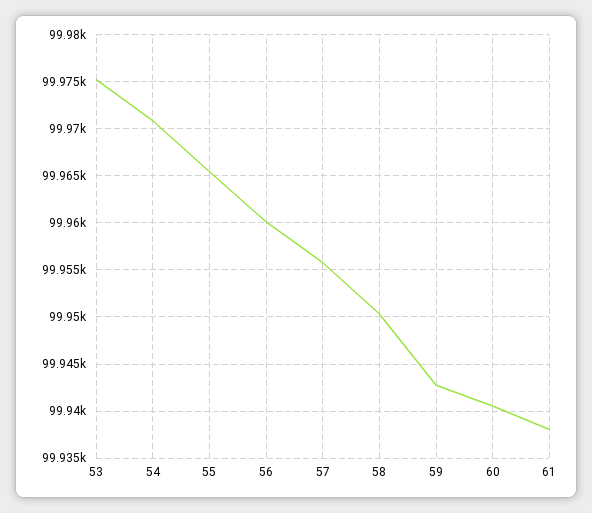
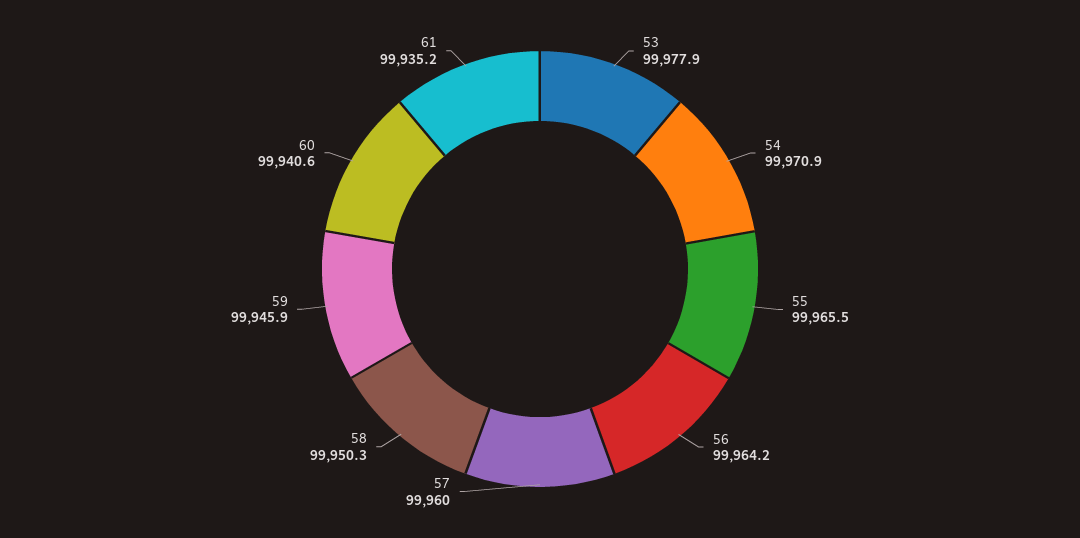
53: 99975 -> 99977.9
56: 99960 -> 99964.2
57: 99956 -> 99960
59: 99943 -> 99945.9
61: 99938 -> 99935.2

